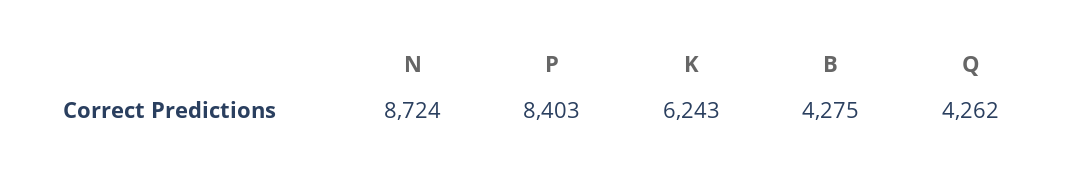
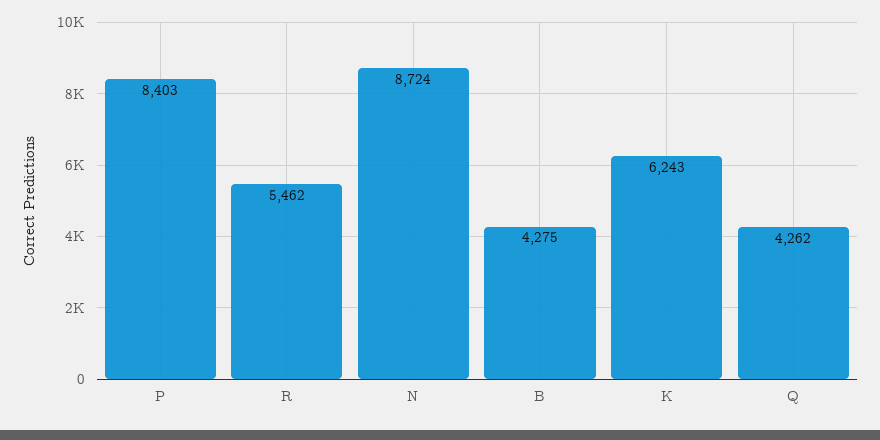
R: none -> 5462

